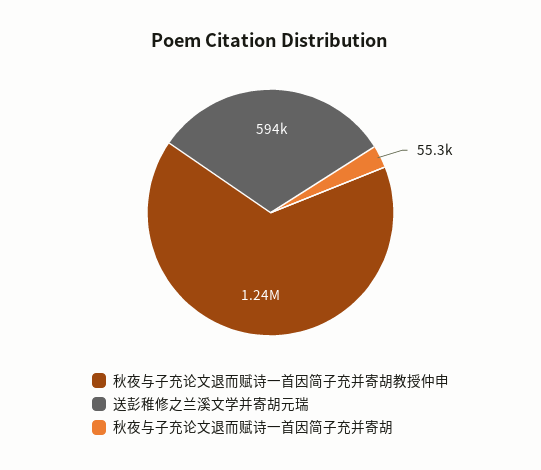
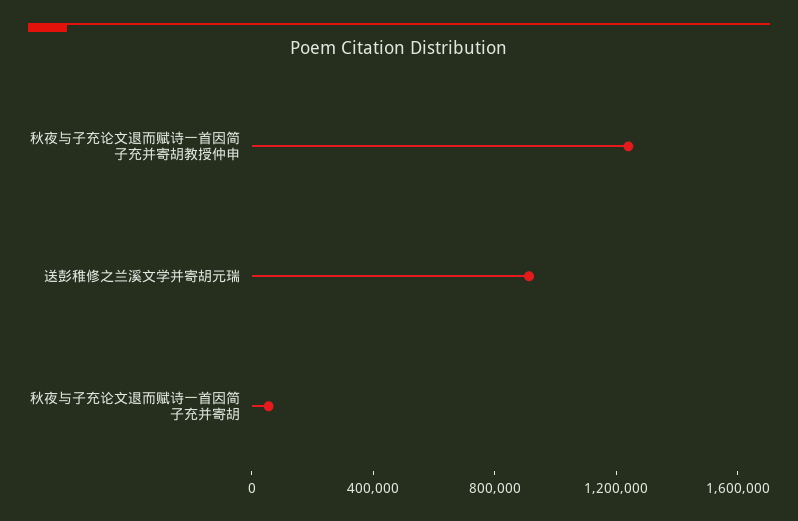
送彭稚修之兰溪文学并寄胡元瑞: 594000 -> 900000

